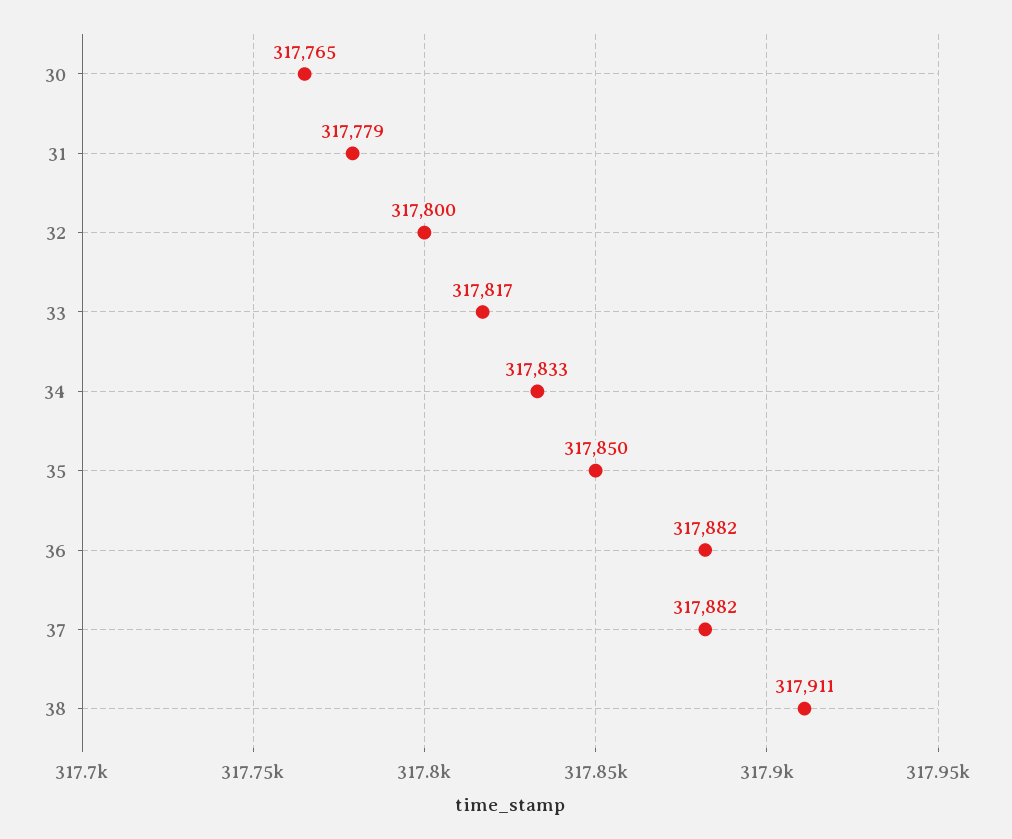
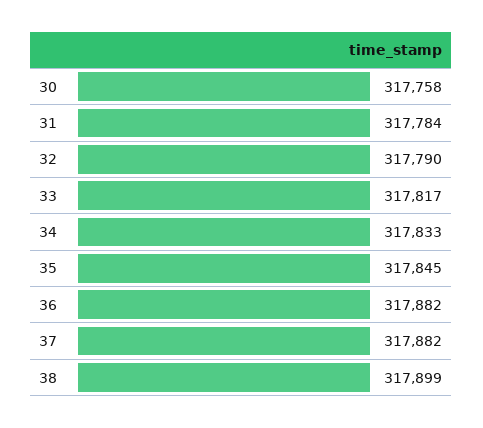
30: 317765 -> 317758
31: 317779 -> 317784
32: 317800 -> 317790
35: 317850 -> 317845
38: 317911 -> 317899

